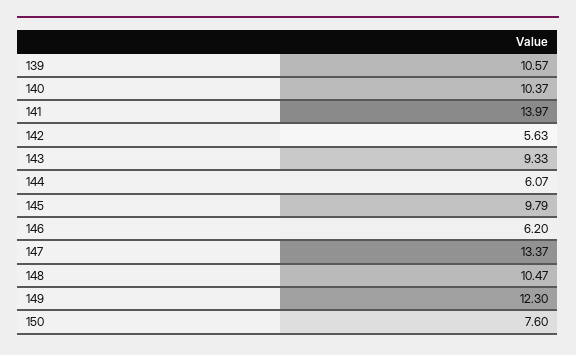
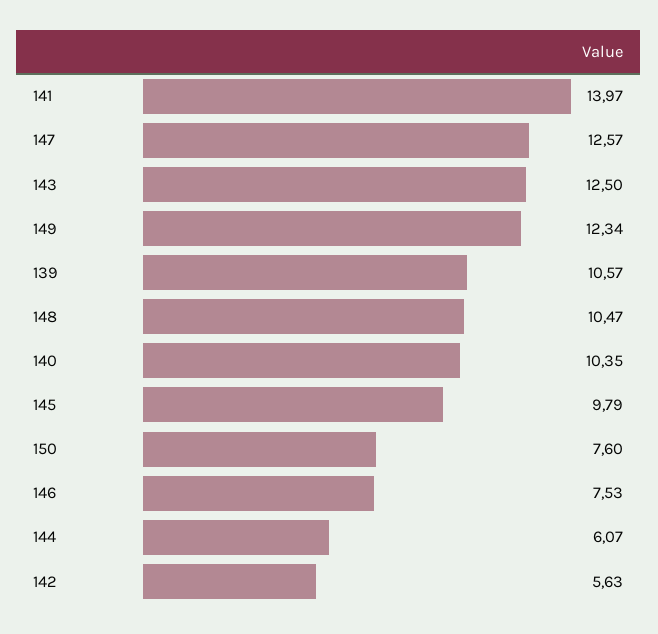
140: 10.37 -> 10.35
143: 9.33 -> 12.5
146: 6.2 -> 7.53
147: 13.37 -> 12.57
149: 12.3 -> 12.34

